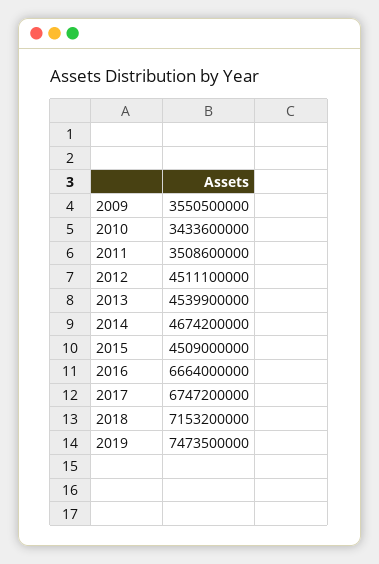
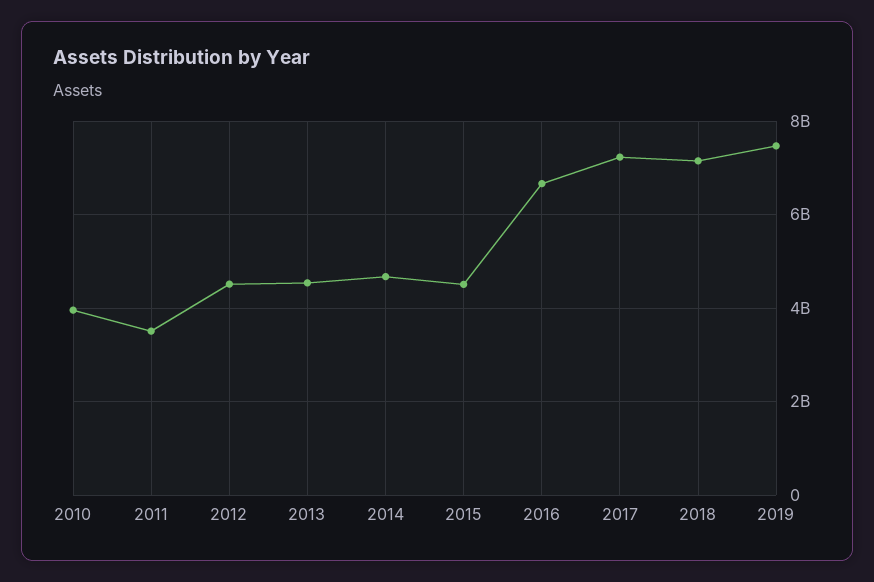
2009: 3550500000 -> none
2010: 3433600000 -> 4000000000
2017: 6747200000 -> 7200000000

